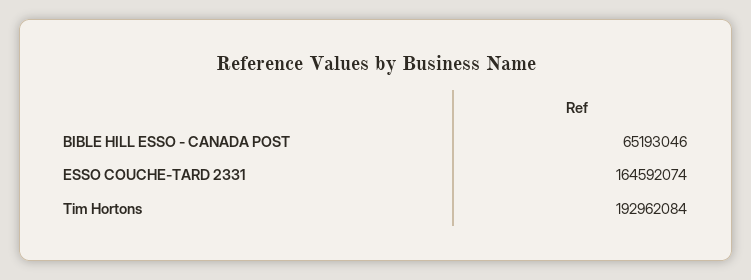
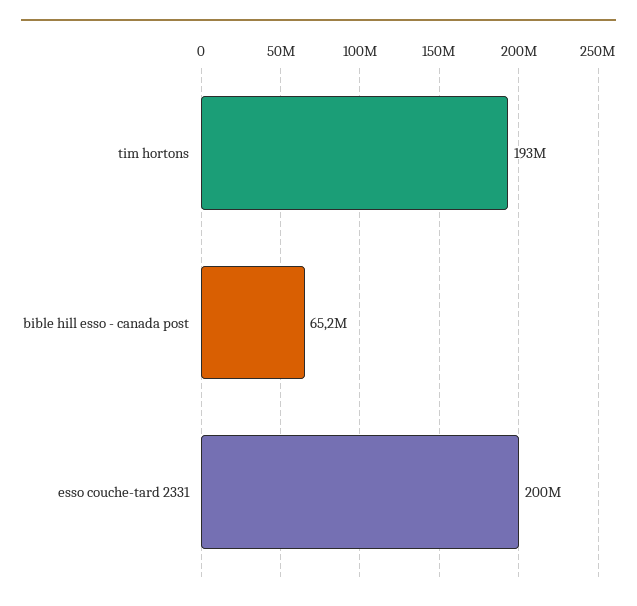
ESSO COUCHE-TARD 2331: 164592074 -> 200000000

